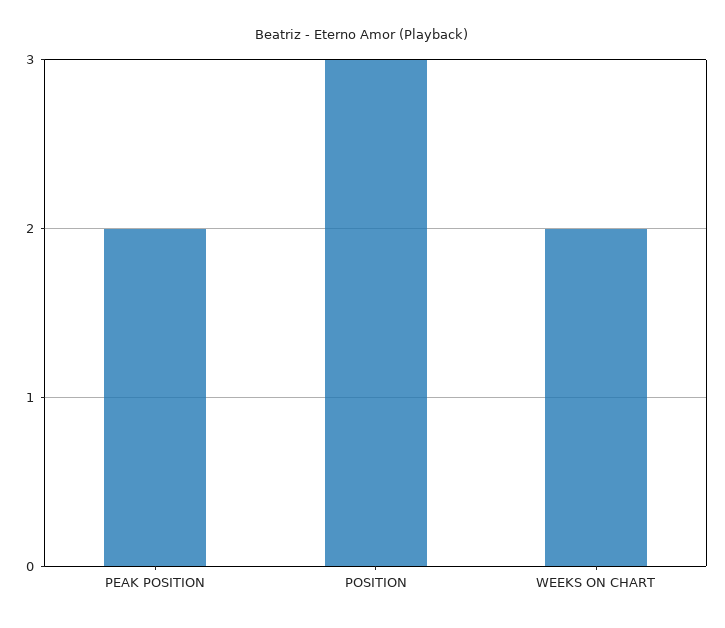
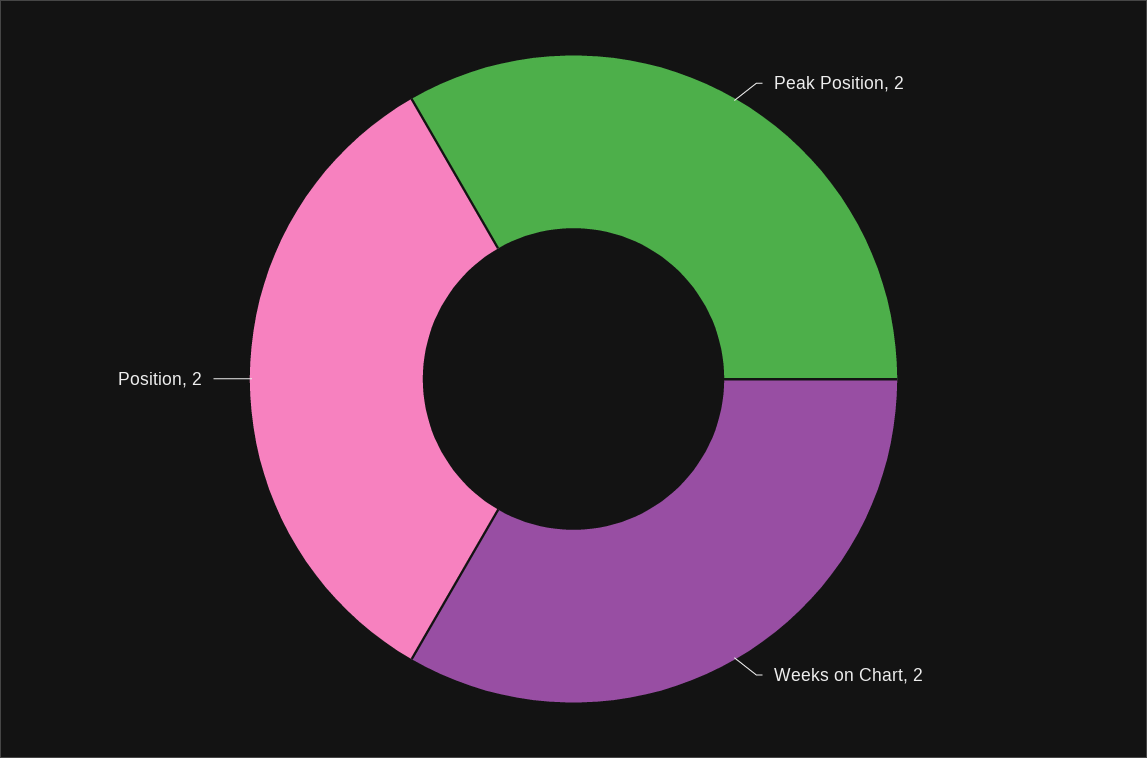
POSITION: 3 -> 2

